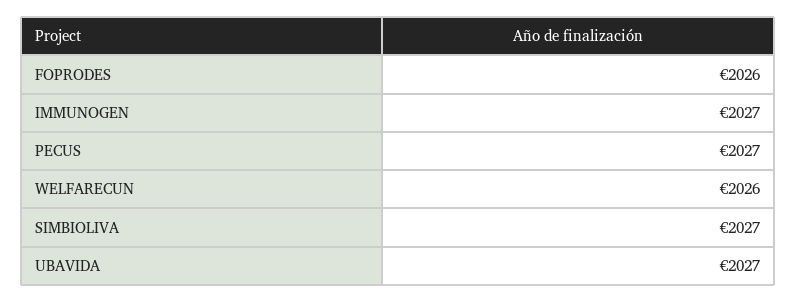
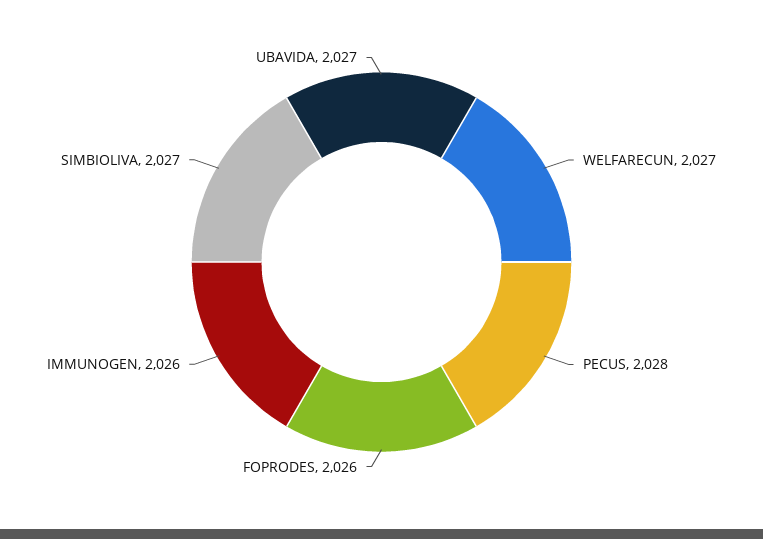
IMMUNOGEN: 2027 -> 2026
PECUS: 2027 -> 2028
WELFARECUN: 2026 -> 2027

